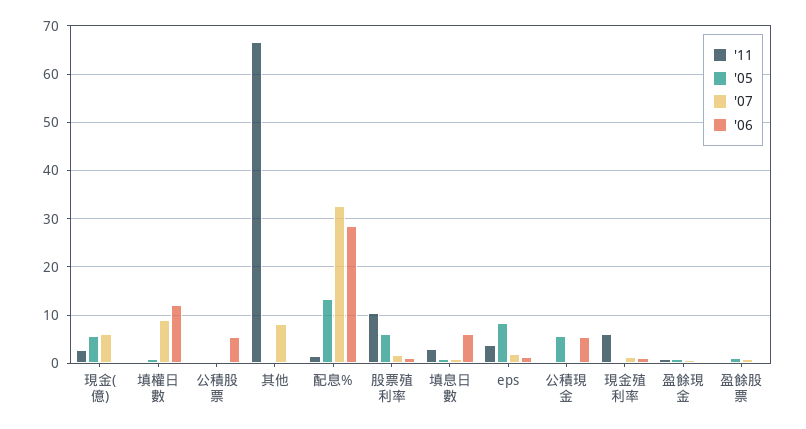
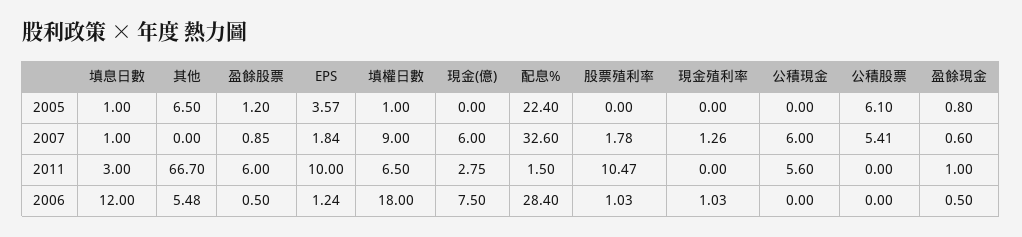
'05, 現金(億): 6 -> 0
'06, 現金(億): 0 -> 7.5
'11, 填權日數: 0 -> 6.5
'06, 填權日數: 12 -> 18
'05, 公積股票: 0 -> 6.1
'07, 公積股票: 0 -> 5.41
'06, 公積股票: 6 -> 0
'05, 其他: 0 -> 6.5
'07, 其他: 8 -> 0
'06, 其他: 0 -> 5.48
'05, 配息%: 14 -> 22.4
'05, 股票殖利率: 6 -> 0
'06, 填息日數: 6 -> 12
'11, eps: 4 -> 10
'05, eps: 8 -> 3.57
'11, 公積現金: 0 -> 5.6
'05, 公積現金: 6 -> 0
'07, 公積現金: 0 -> 6
'06, 公積現金: 6 -> 0
'11, 現金殖利率: 6 -> 0
'11, 盈餘股票: 0 -> 6

